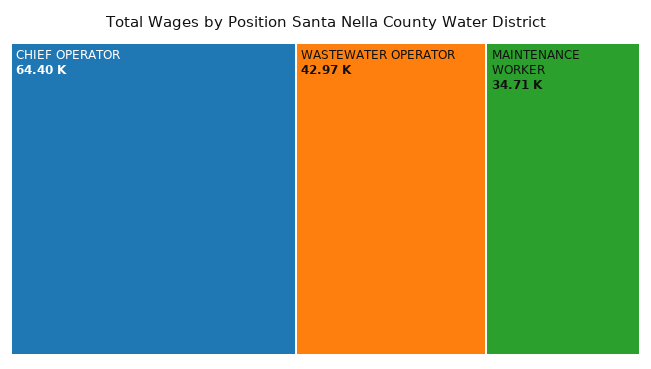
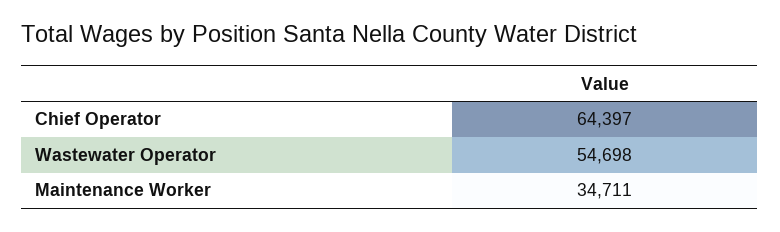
WASTEWATER OPERATOR: 42970 -> 54698

